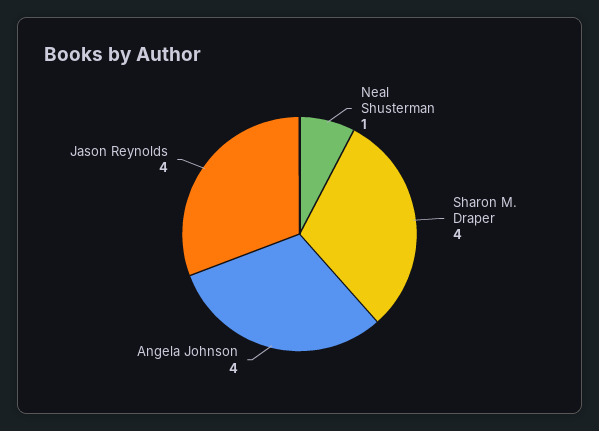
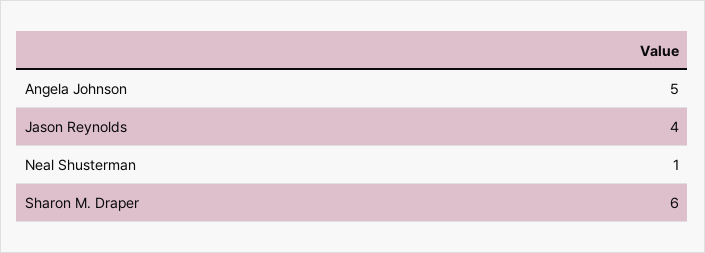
Sharon M. Draper: 4 -> 6
Angela Johnson: 4 -> 5

